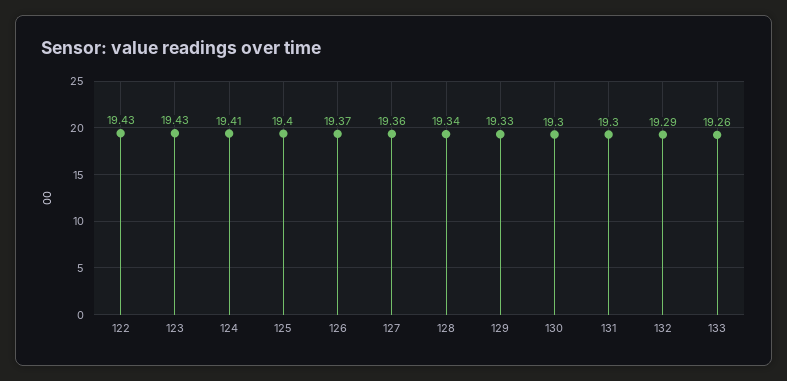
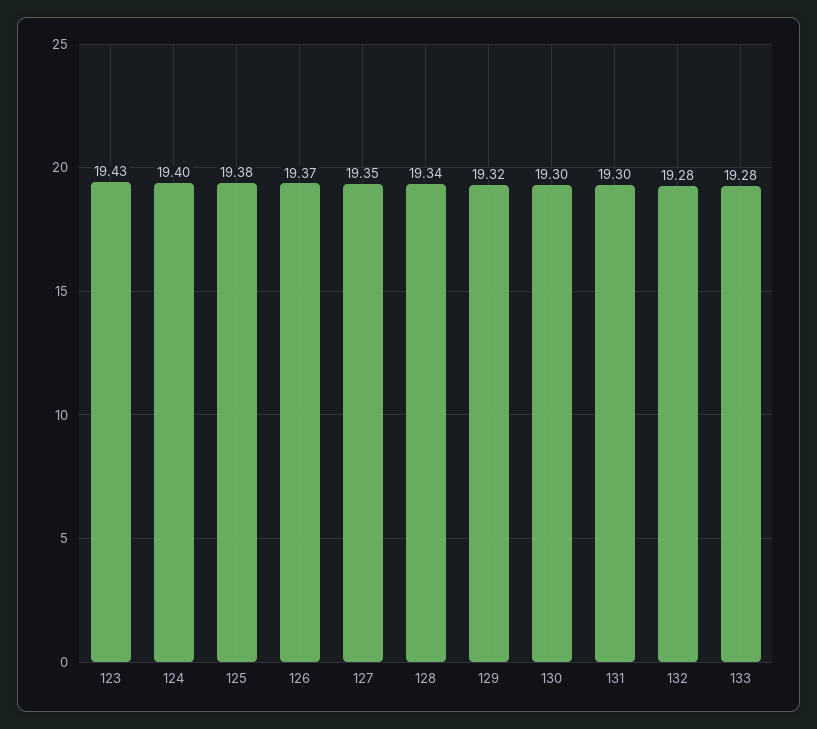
122: 19.43 -> none
124: 19.41 -> 19.4
125: 19.4 -> 19.38
127: 19.36 -> 19.35
129: 19.33 -> 19.32
132: 19.29 -> 19.28
133: 19.26 -> 19.28

